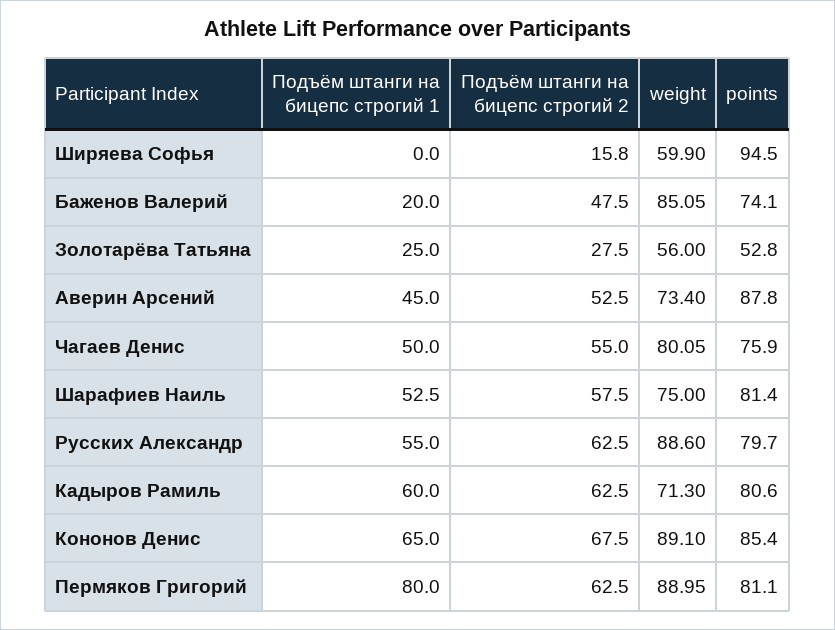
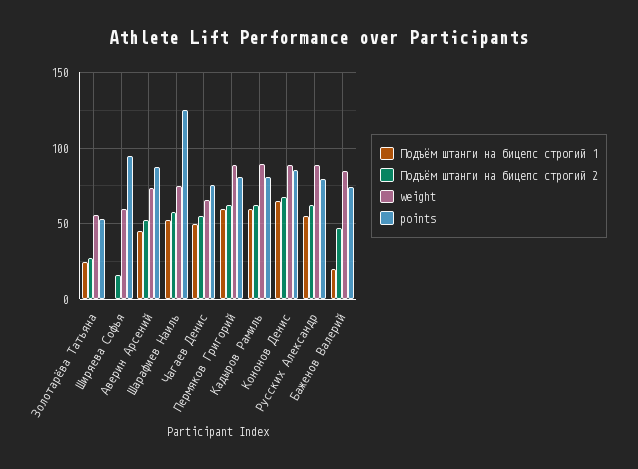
weight, Чагаев Денис: 80.05 -> 65
points, Шарафиев Наиль: 81.4 -> 125
weight, Кадыров Рамиль: 71.3 -> 90
Подъём штанги на бицепс строгий 1, Пермяков Григорий: 80 -> 60

